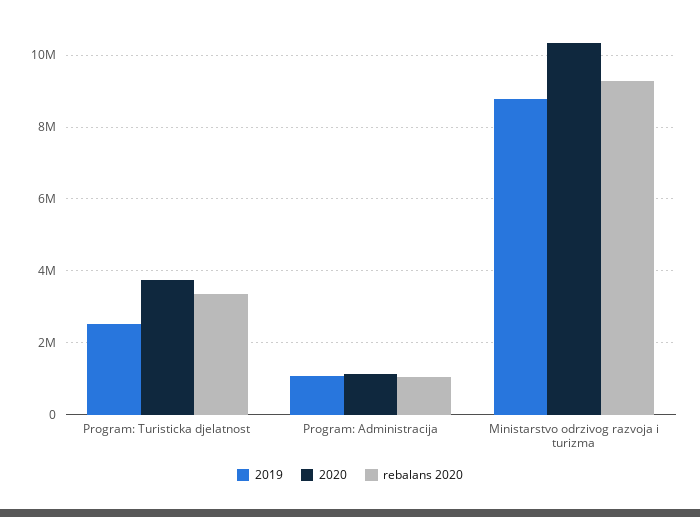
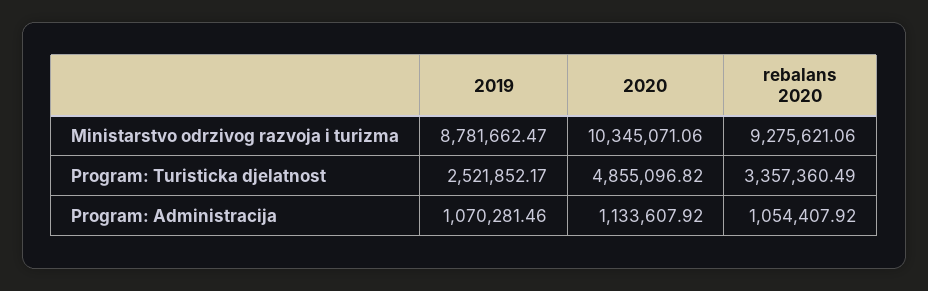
2020, Program: Turisticka djelatnost: 3800000 -> 4855096.82

